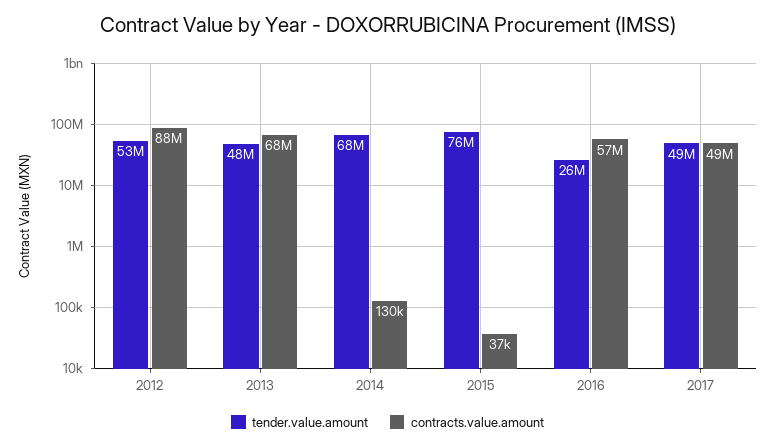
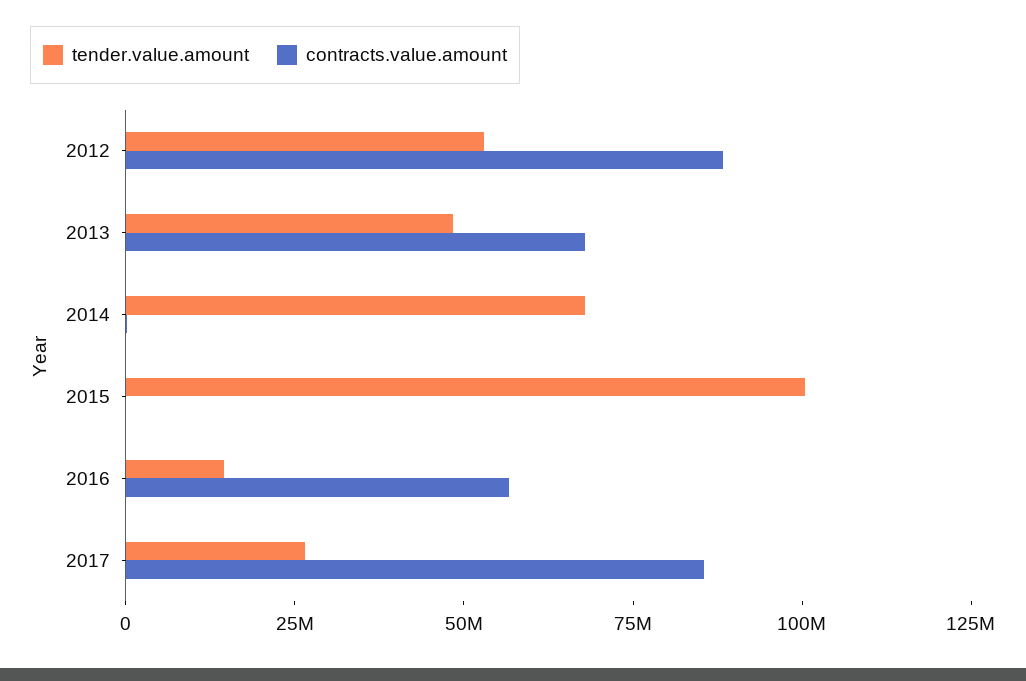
tender.value.amount, 2015: 76000000 -> 100000000
tender.value.amount, 2016: 26000000 -> 15000000
tender.value.amount, 2017: 49000000 -> 25000000
contracts.value.amount, 2017: 49000000 -> 85000000

